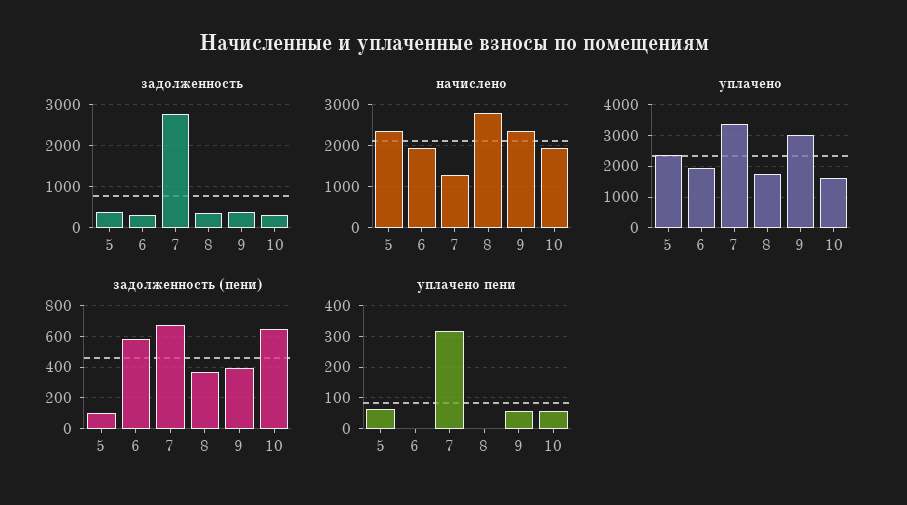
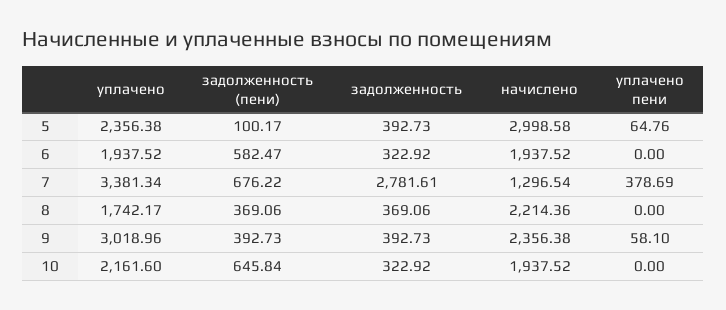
начислено, 5: 2400 -> 2998.58
начислено, 8: 2800 -> 2214.36
уплачено, 10: 1600 -> 2161.6
уплачено пени, 7: 320 -> 378.69
уплачено пени, 10: 60 -> 0

